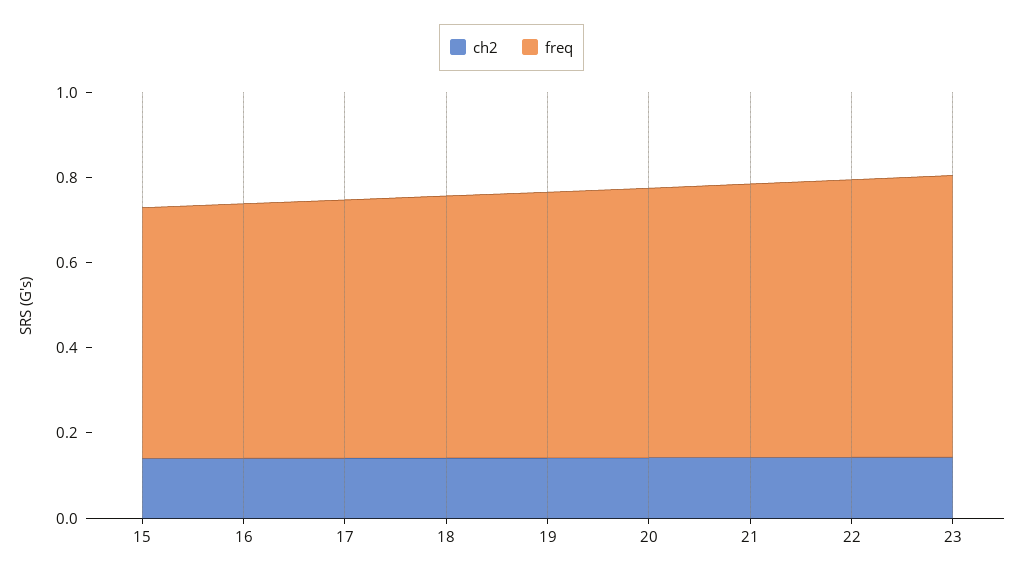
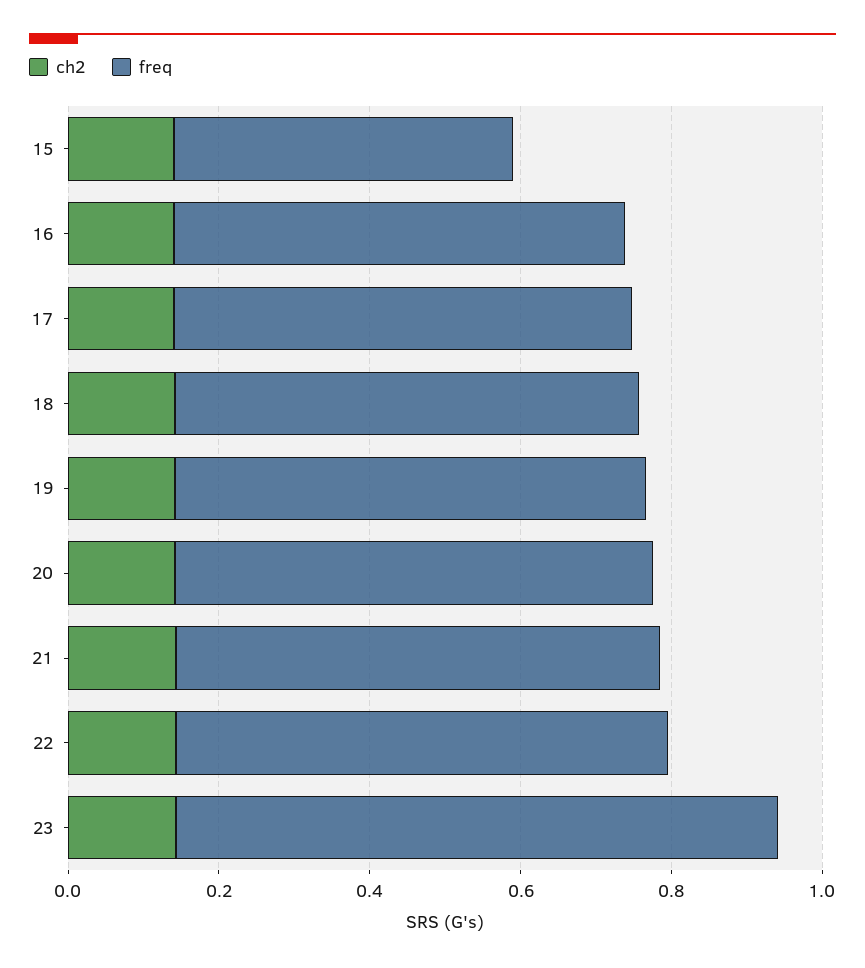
freq, 15: 0.6 -> 0.45
freq, 23: 0.65 -> 0.8

